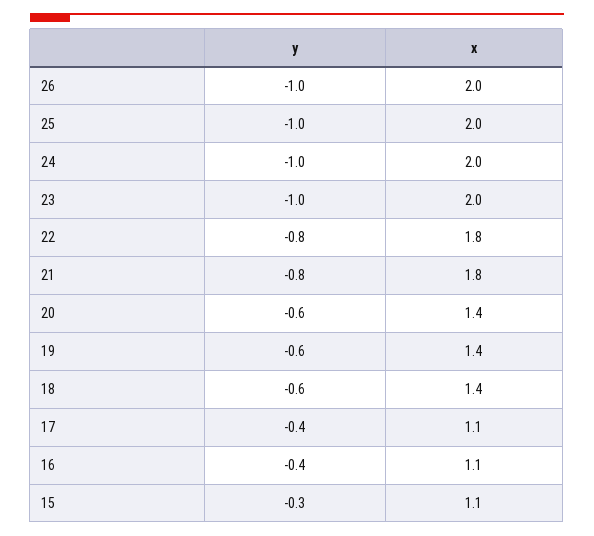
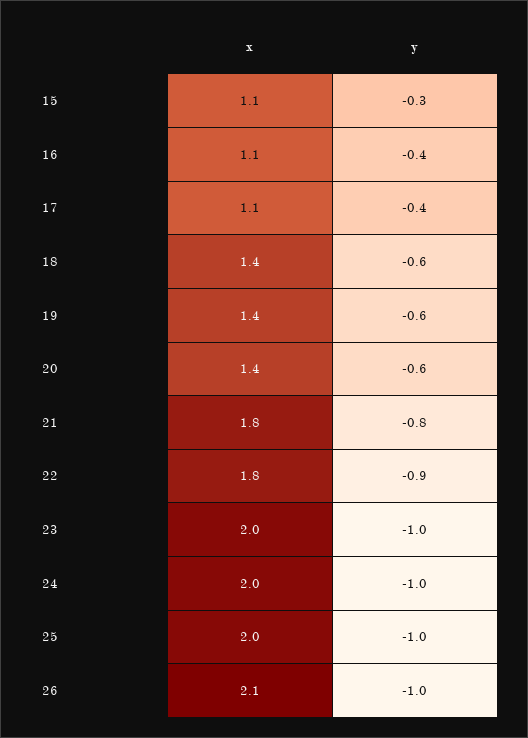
x, 26: 2 -> 2.1
y, 22: -0.8 -> -0.9

